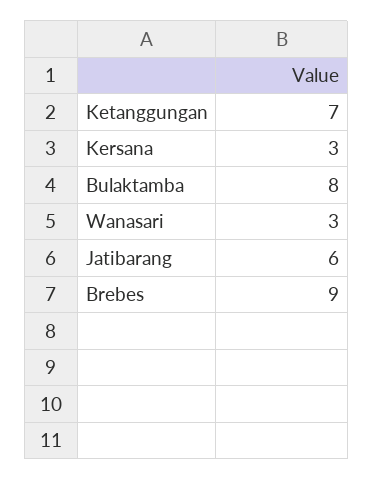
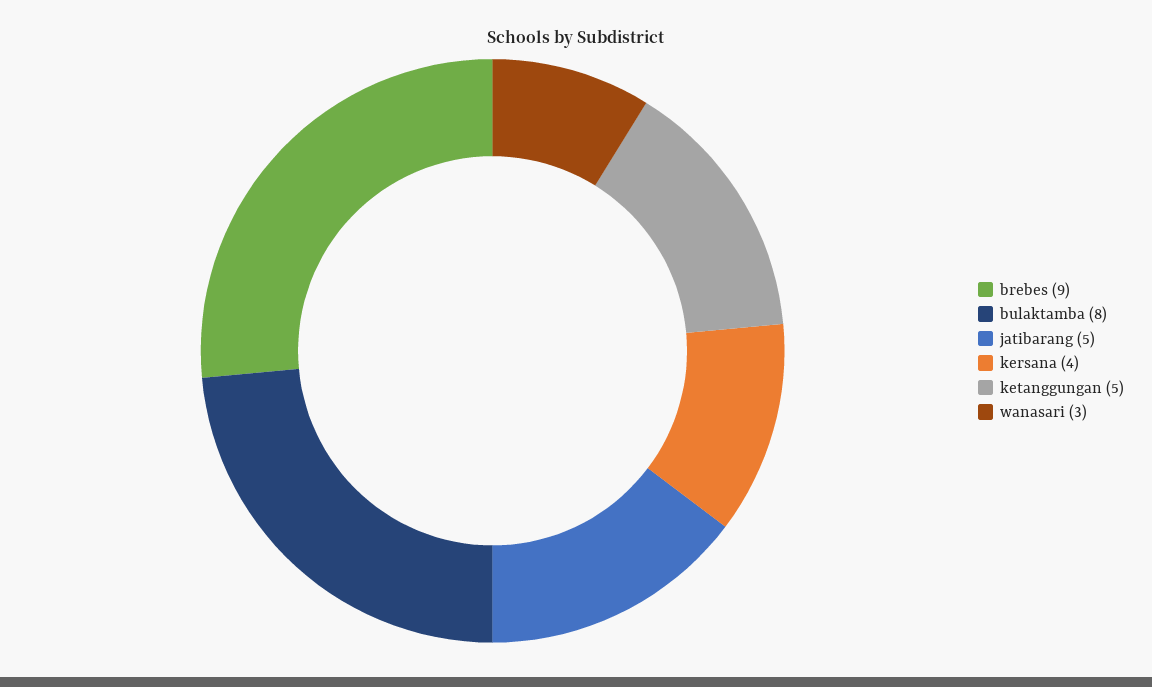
Ketanggungan: 7 -> 5
Kersana: 3 -> 4
Jatibarang: 6 -> 5

